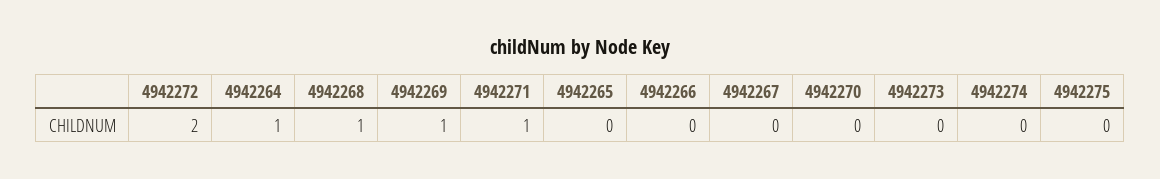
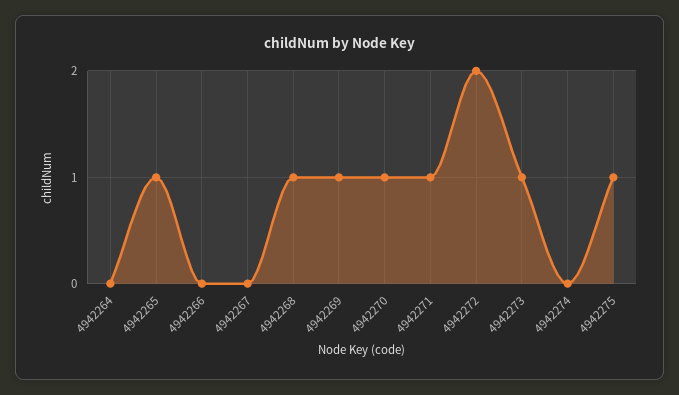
4942264: 1 -> 0
4942265: 0 -> 1
4942270: 0 -> 1
4942273: 0 -> 1
4942275: 0 -> 1

